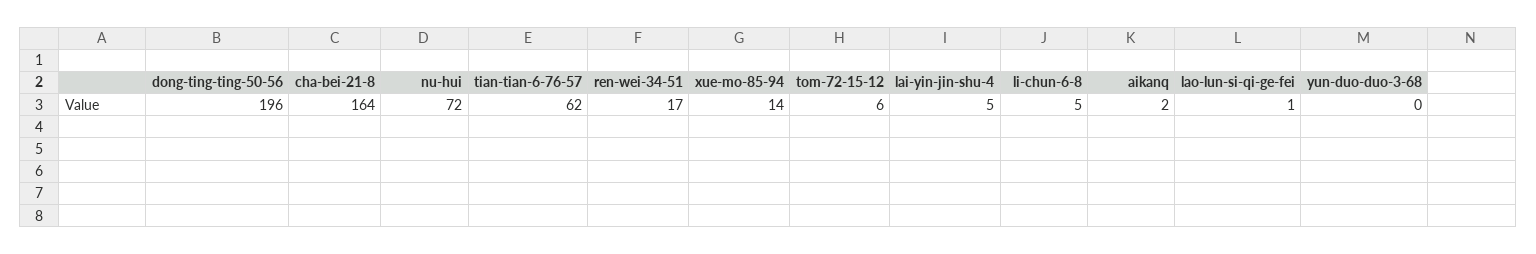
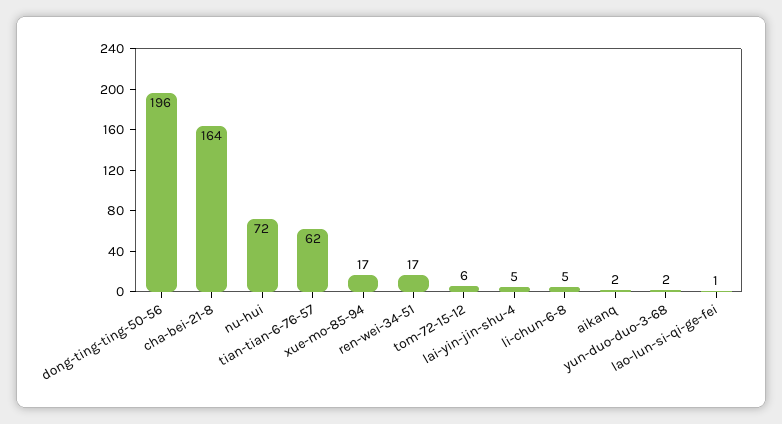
xue-mo-85-94: 14 -> 17
yun-duo-duo-3-68: 0 -> 2

